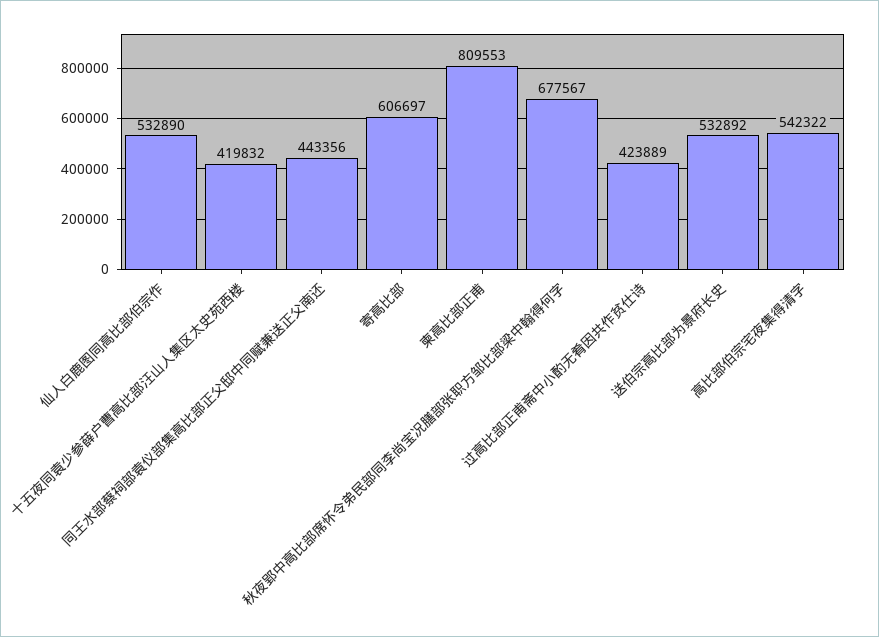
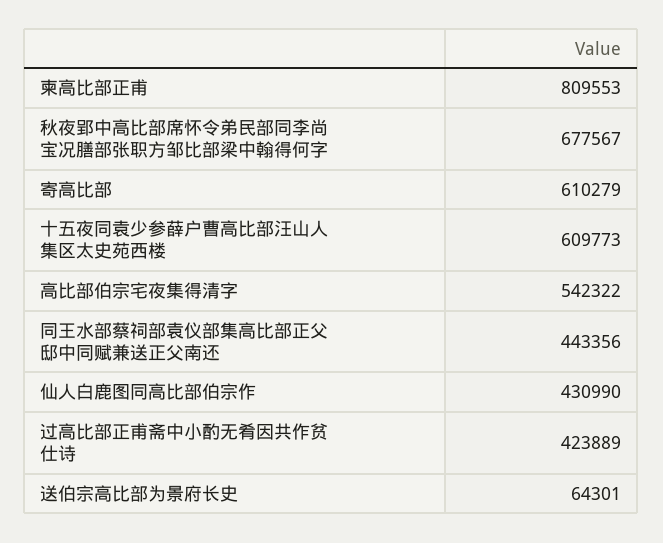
仙人白鹿图同高比部伯宗作: 532890 -> 430990
十五夜同袁少参薛户曹高比部汪山人集区太史苑西楼: 419832 -> 609773
寄高比部: 606697 -> 610279
送伯宗高比部为景府长史: 532892 -> 64301

